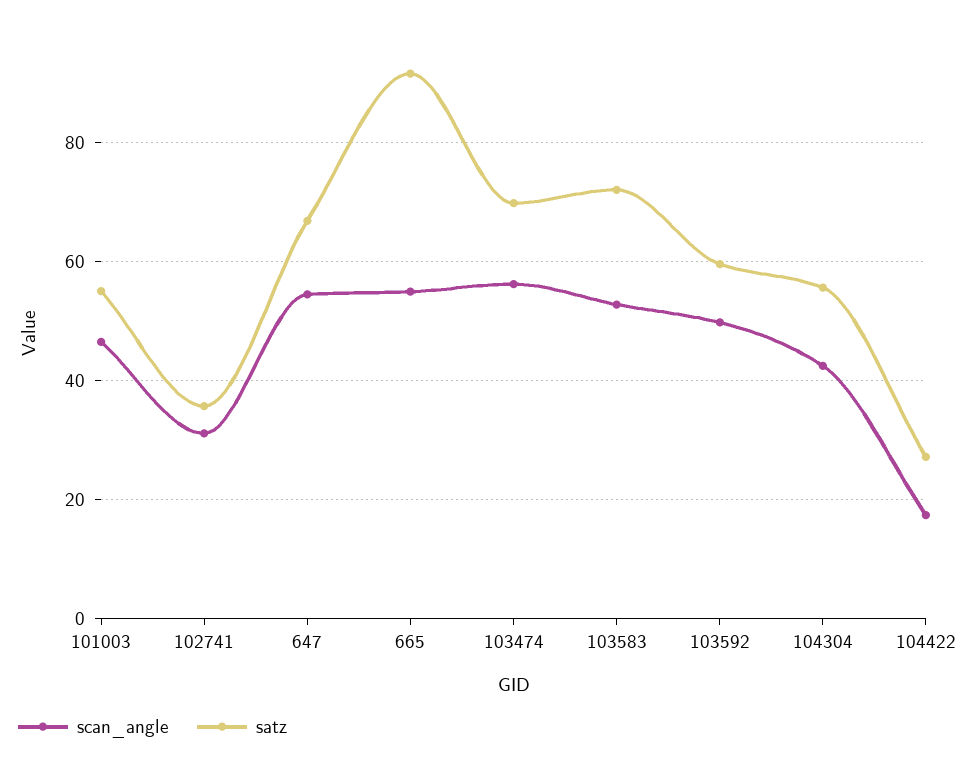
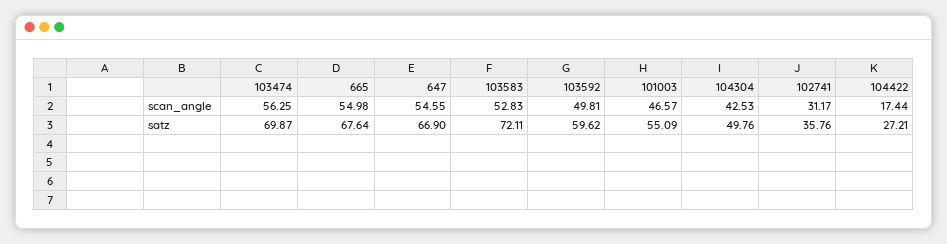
satz, 665: 92 -> 67.64
satz, 104304: 56 -> 49.76

